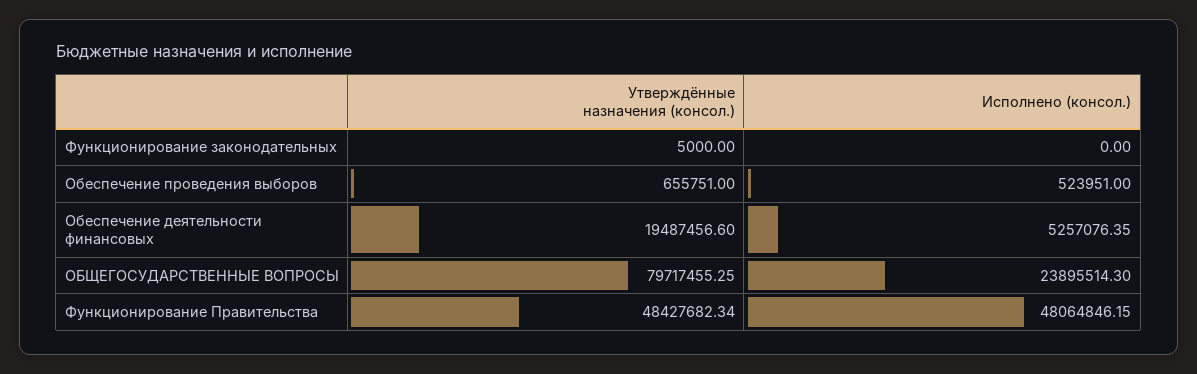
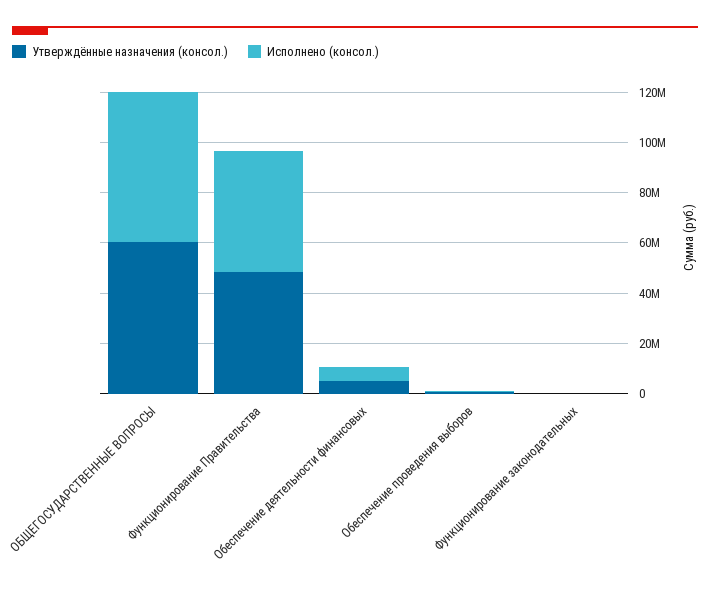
Утверждённые назначения (консол.), Обеспечение деятельности финансовых: 19487456.6 -> 5000000
Утверждённые назначения (консол.), ОБЩЕГОСУДАРСТВЕННЫЕ ВОПРОСЫ: 79717455.25 -> 60000000
Исполнено (консол.), ОБЩЕГОСУДАРСТВЕННЫЕ ВОПРОСЫ: 23895514.3 -> 60000000

